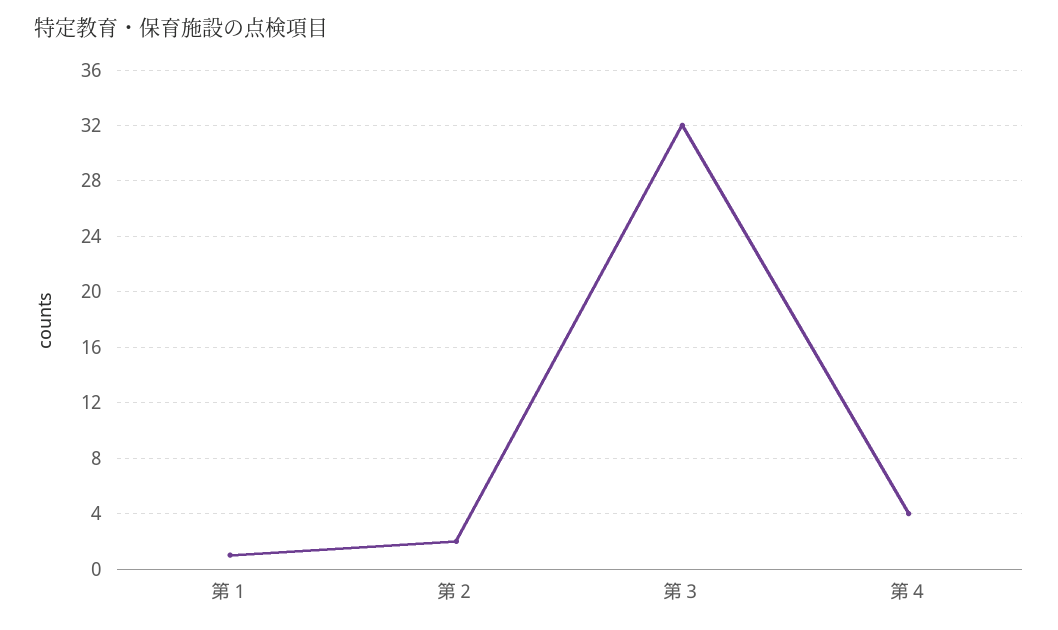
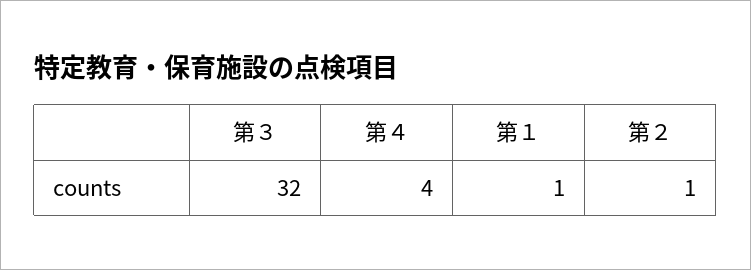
第２: 2 -> 1

